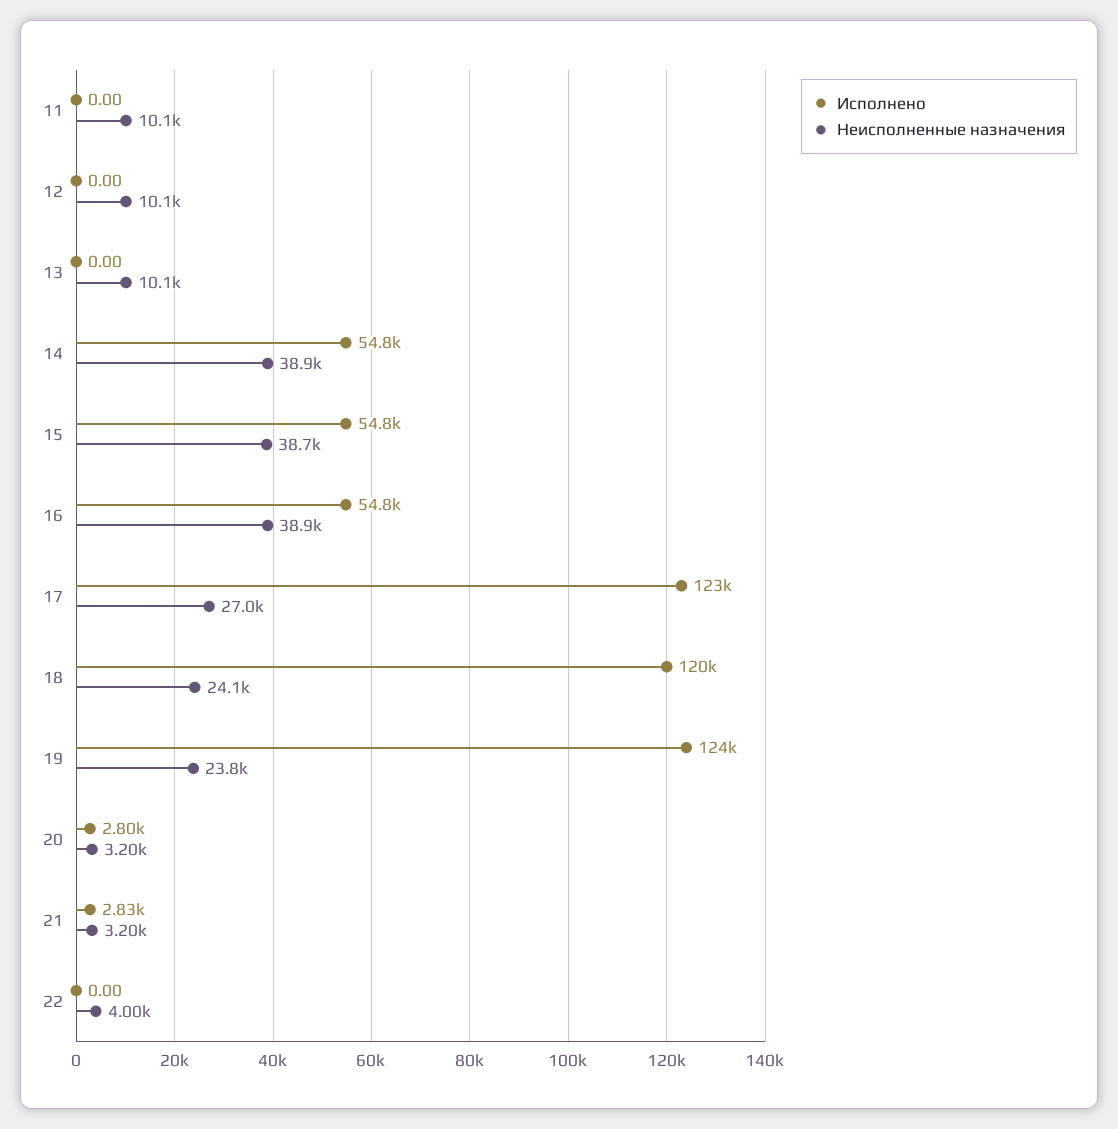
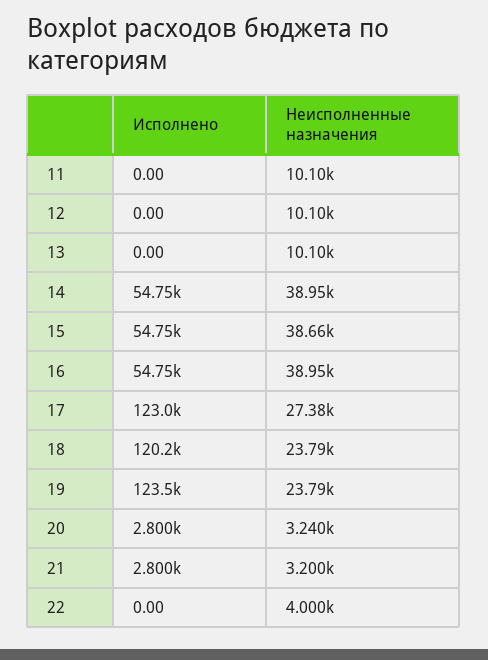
Неисполненные назначения, 17: 27000 -> 27380
Неисполненные назначения, 18: 24100 -> 23790
Неисполненные назначения, 20: 3200 -> 3240
Исполнено, 21: 2830 -> 2800

